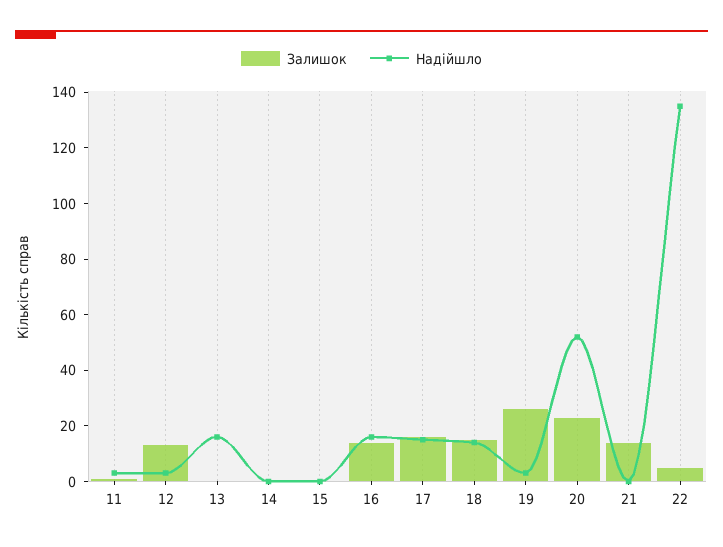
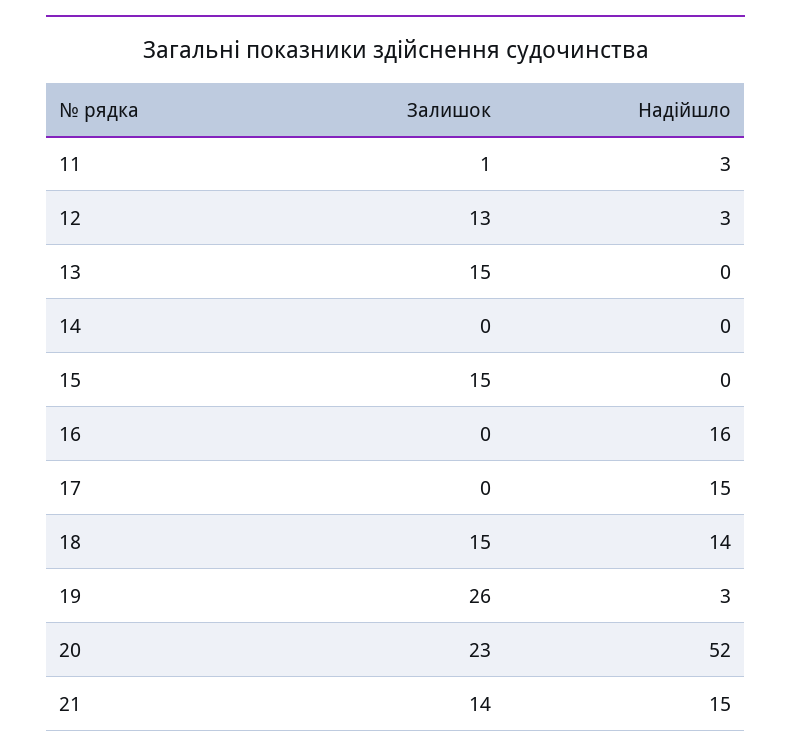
Залишок, 13: 0 -> 15
Надійшло, 13: 15 -> 0
Залишок, 15: 0 -> 15
Залишок, 16: 15 -> 0
Залишок, 17: 15 -> 0
Надійшло, 21: 0 -> 15
Залишок, 22: 5 -> none
Надійшло, 22: 135 -> none

